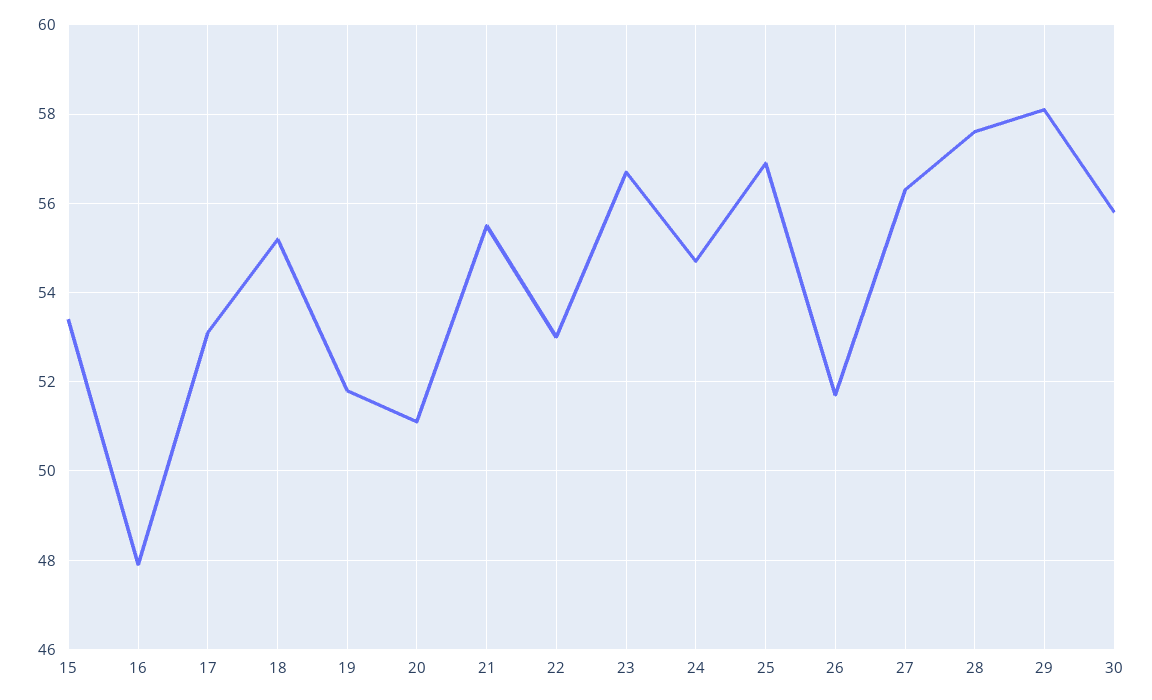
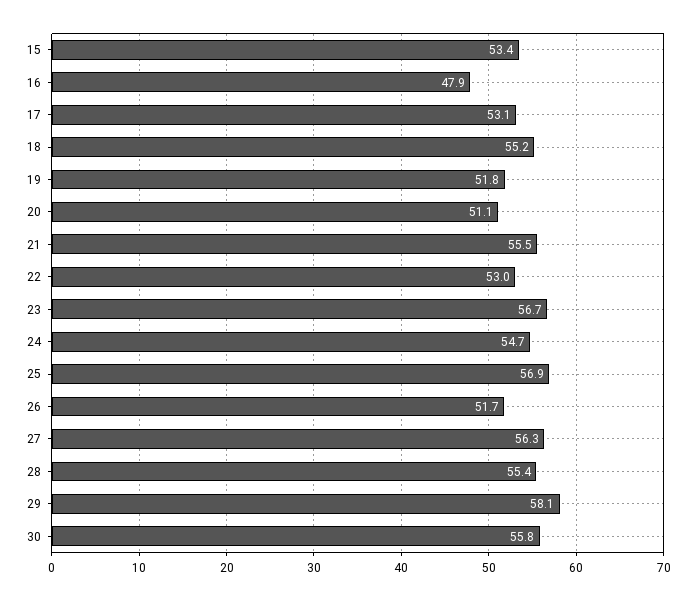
28: 57.5 -> 55.4

